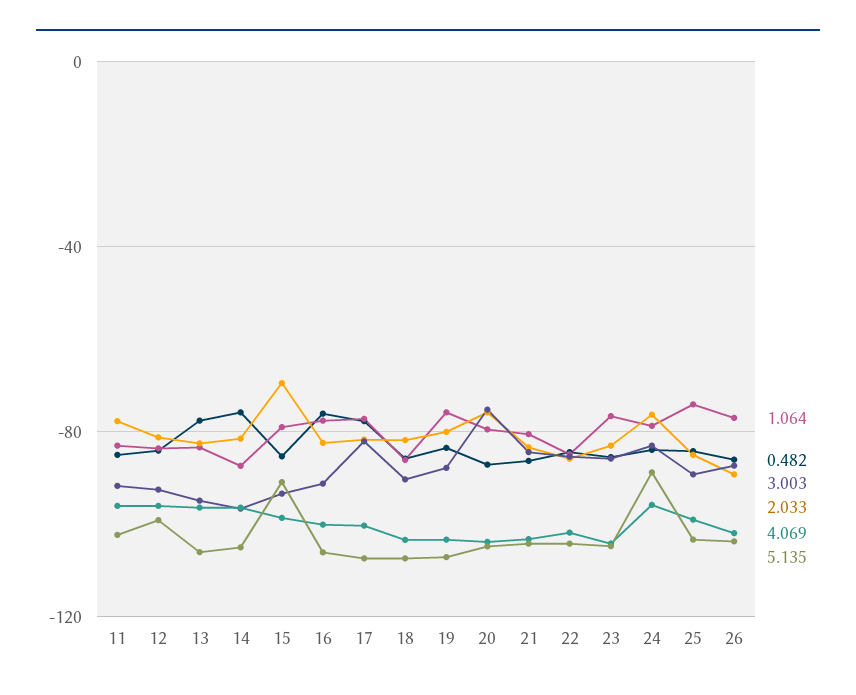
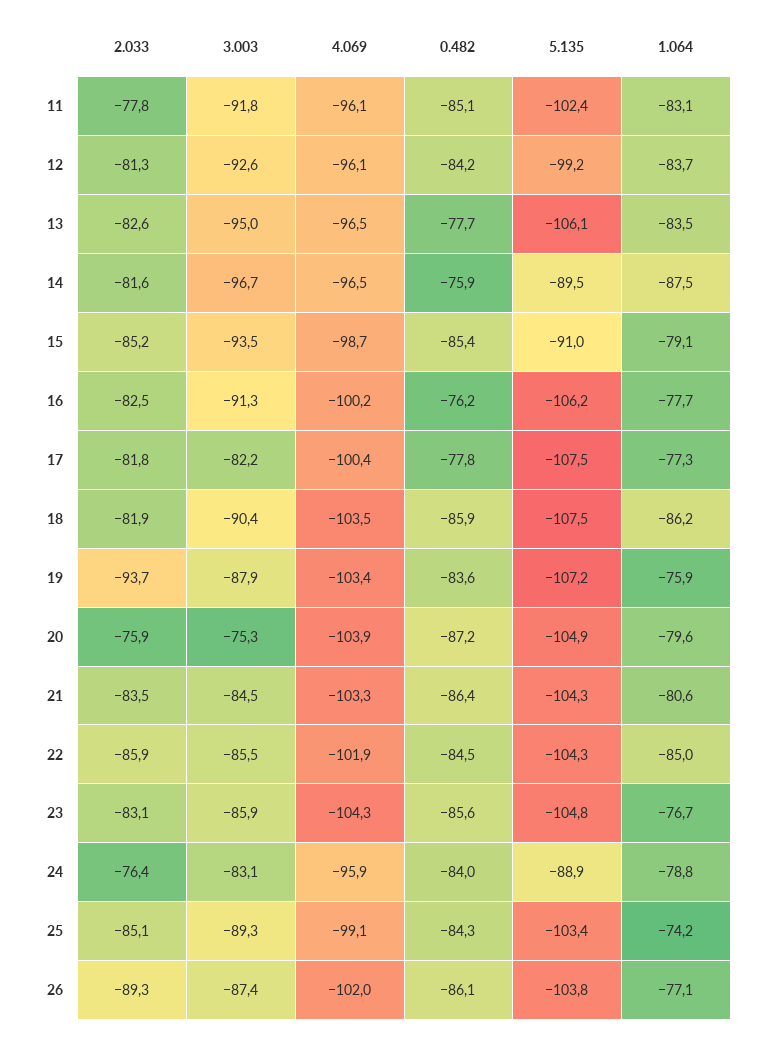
5.135, 14: -105 -> -89.5
2.033, 15: -70 -> -85.2
2.033, 19: -80 -> -93.7

